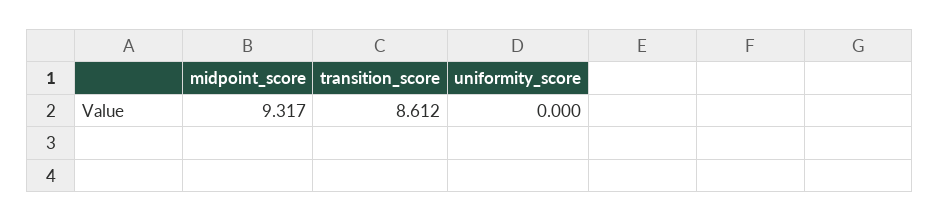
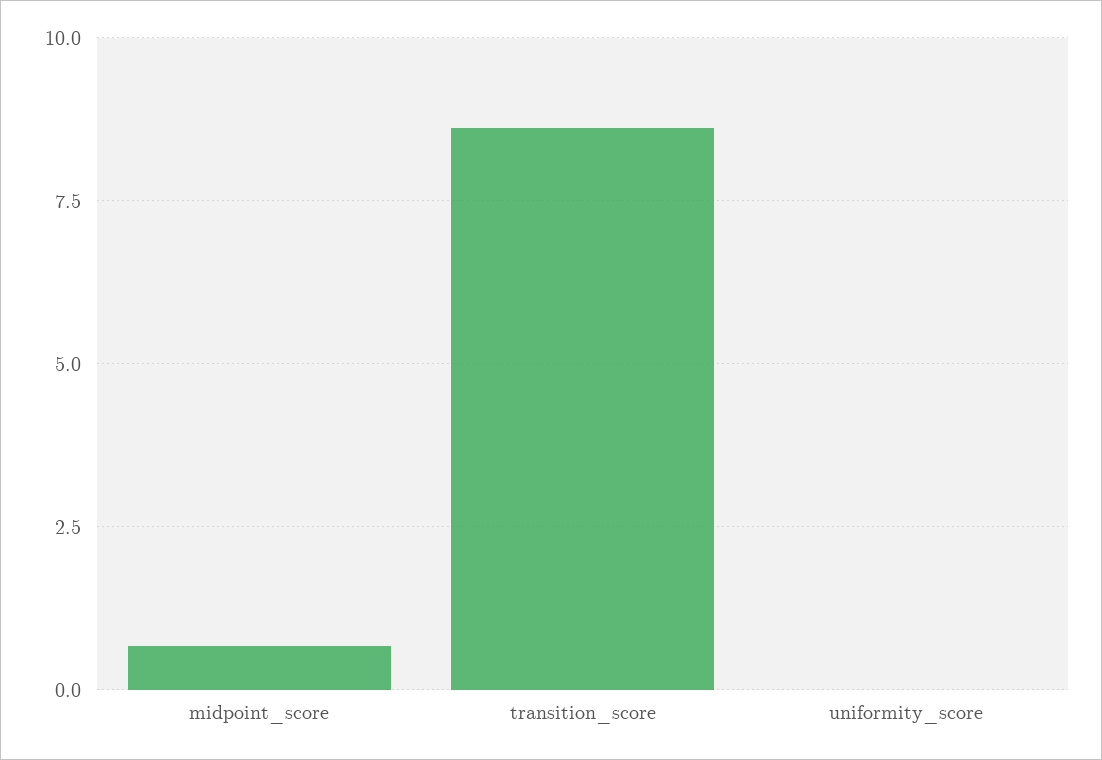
midpoint_score: 9.317 -> 0.75

